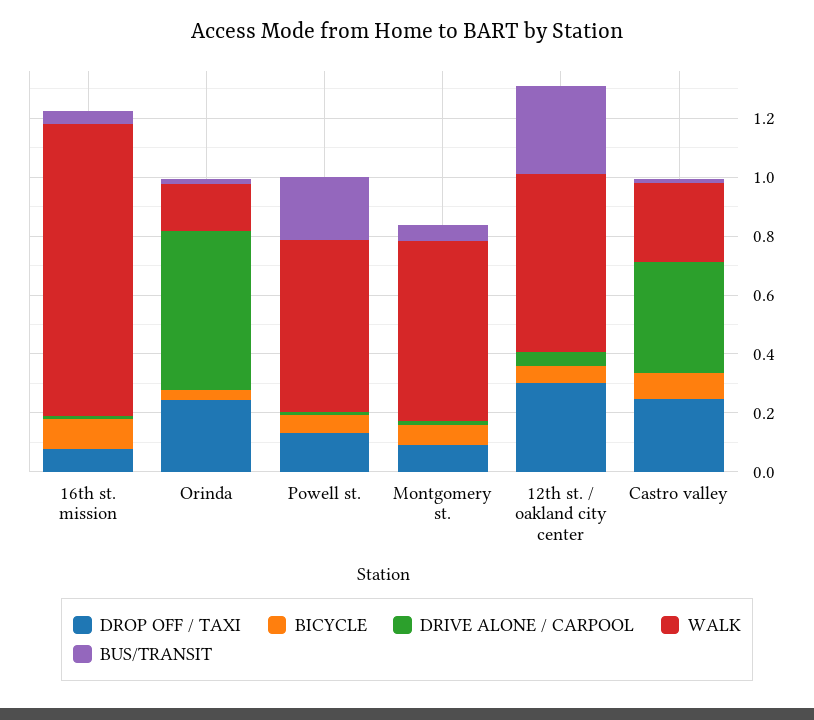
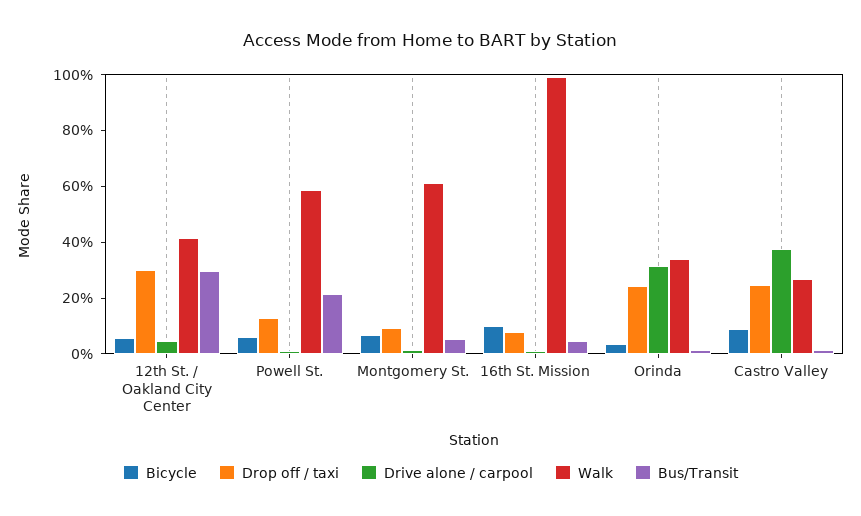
DRIVE ALONE / CARPOOL, Orinda: 0.55 -> 0.3
WALK, Orinda: 0.15 -> 0.35
WALK, 12th st. / oakland city center: 0.6 -> 0.4

